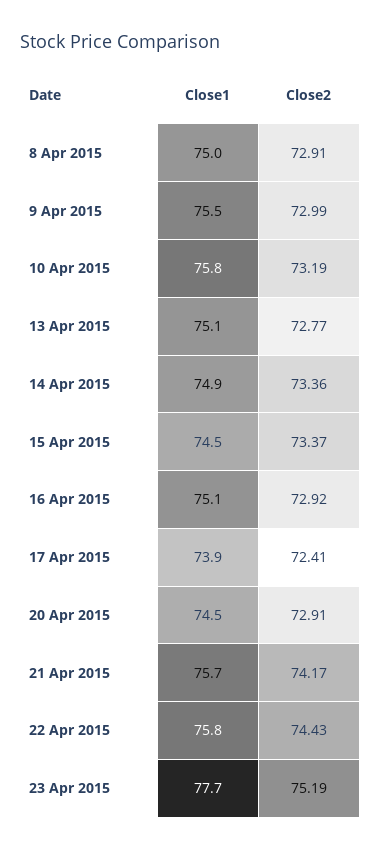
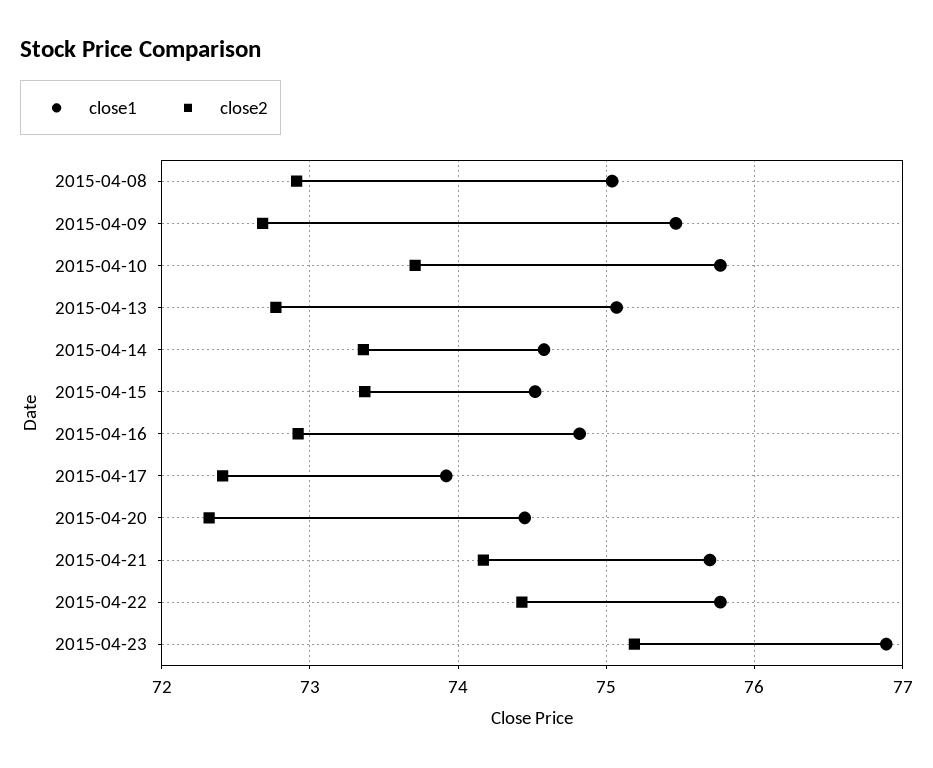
Close2, 9 Apr 2015: 72.99 -> 72.7
Close2, 10 Apr 2015: 73.19 -> 73.7
Close1, 14 Apr 2015: 74.9 -> 74.6
Close1, 16 Apr 2015: 75.1 -> 74.8
Close2, 20 Apr 2015: 72.91 -> 72.3
Close1, 23 Apr 2015: 77.7 -> 76.9

